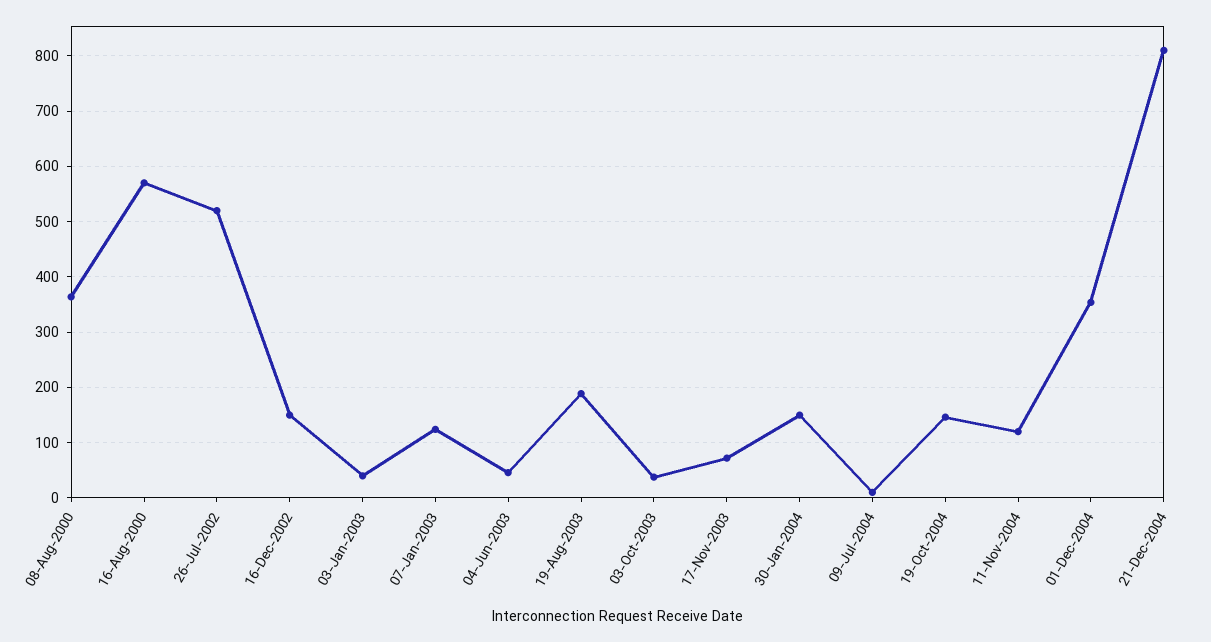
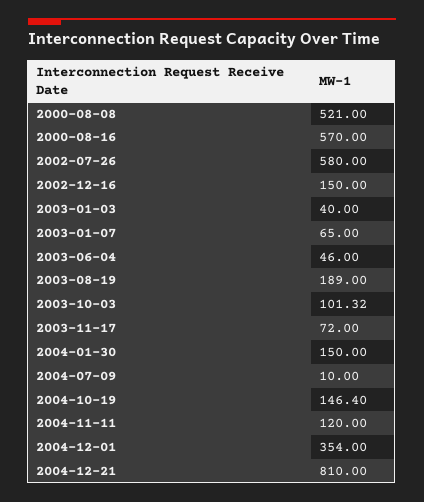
08-Aug-2000: 360 -> 521
26-Jul-2002: 520 -> 580
07-Jan-2003: 120 -> 65
03-Oct-2003: 40 -> 101.32

